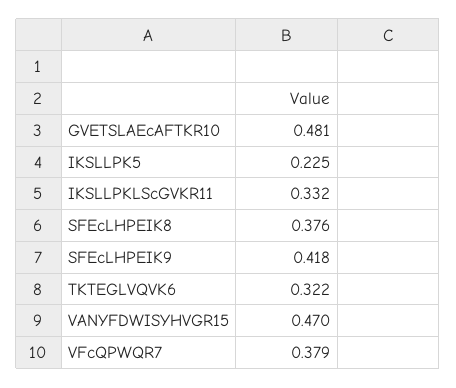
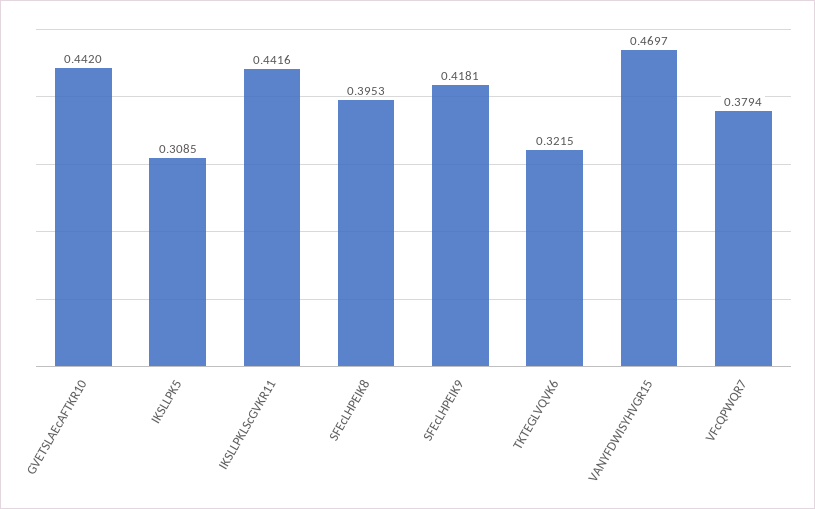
GVETSLAEcAFTKR10: 0.481 -> 0.442
IKSLLPK5: 0.225 -> 0.3085
IKSLLPKLScGVKR11: 0.332 -> 0.4416
SFEcLHPEIK8: 0.376 -> 0.3953

